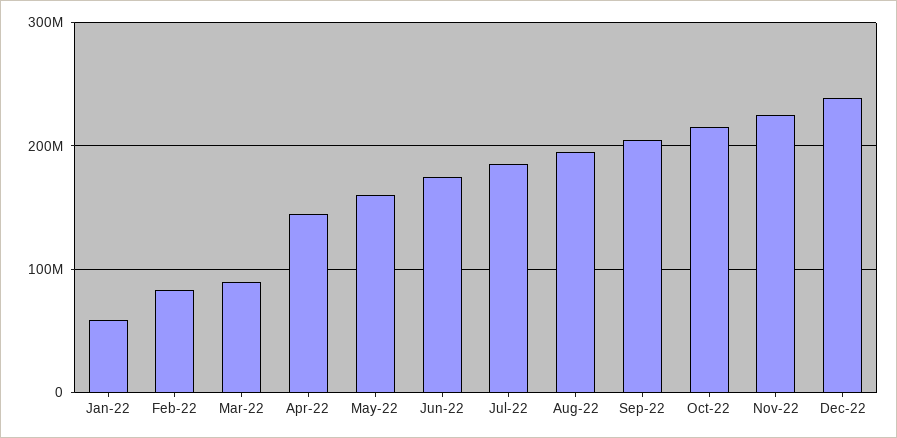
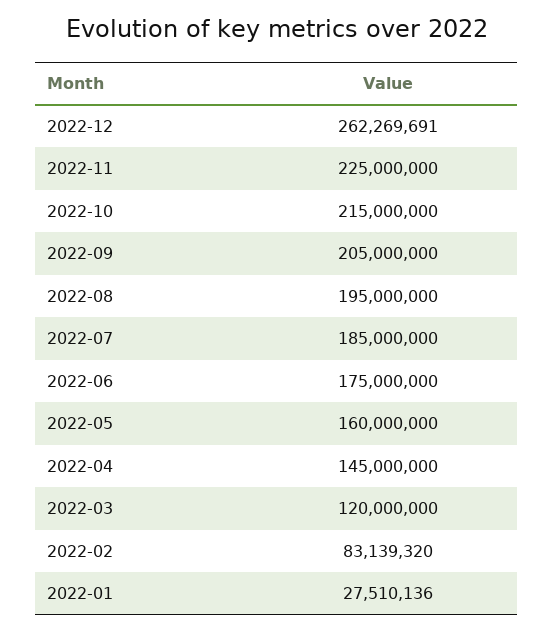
Jan-22: 60000000 -> 27510136
Mar-22: 90000000 -> 120000000
Dec-22: 240000000 -> 262269691

